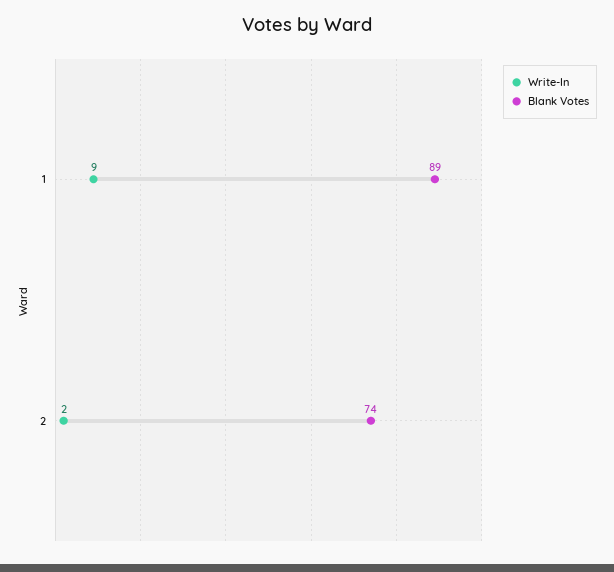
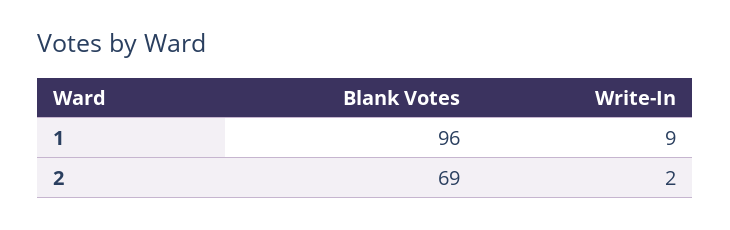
Blank Votes, 1: 89 -> 96
Blank Votes, 2: 74 -> 69

